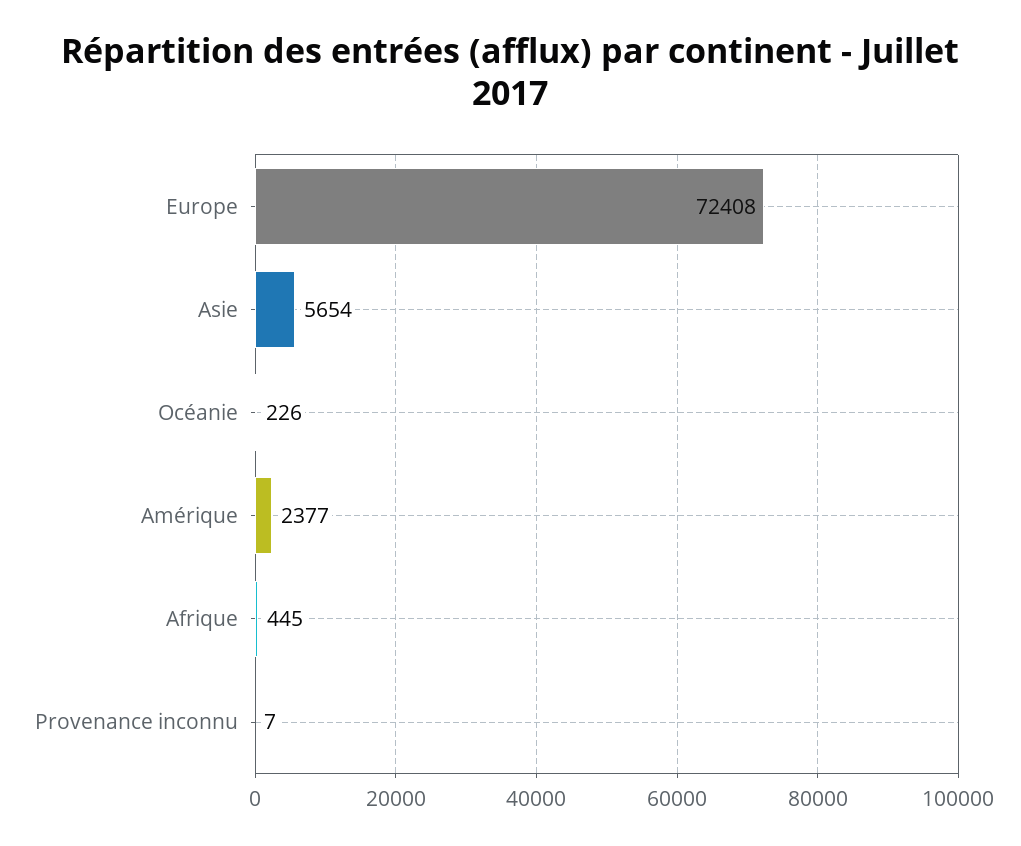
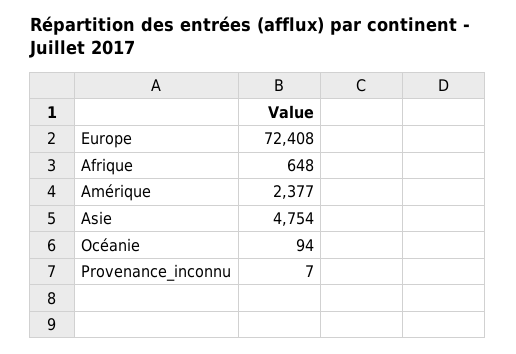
Asie: 5654 -> 4754
Océanie: 226 -> 94
Afrique: 445 -> 648

